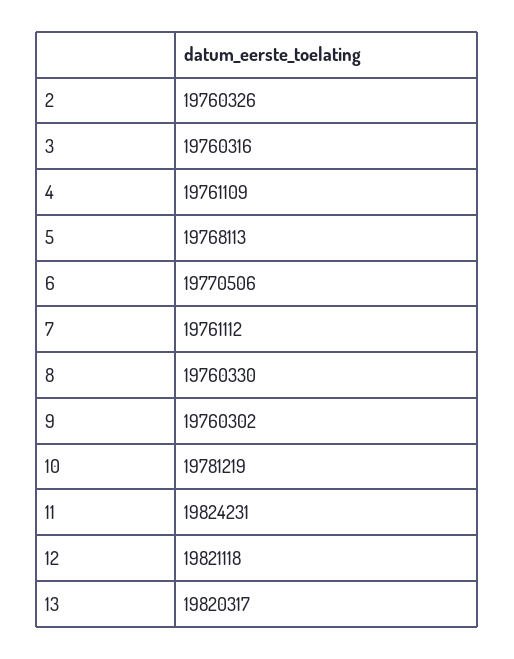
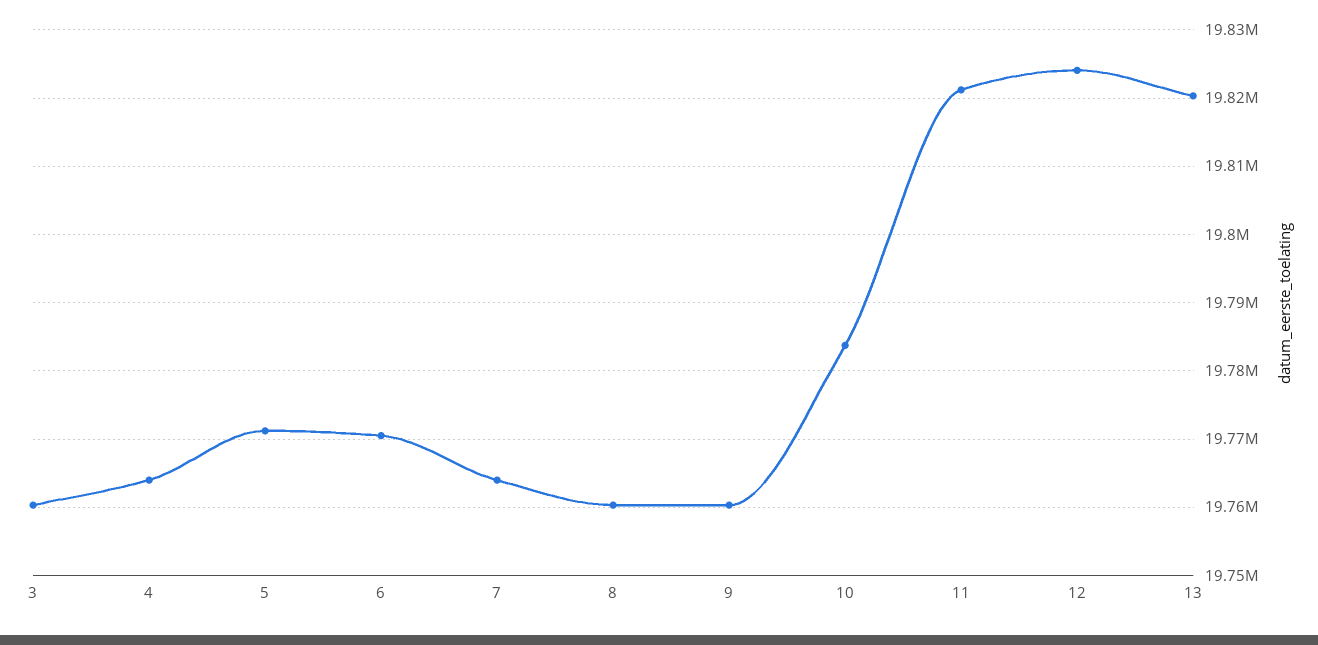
2: 19760326 -> none
4: 19761109 -> 19764000
5: 19768113 -> 19771000
7: 19761112 -> 19764000
10: 19781219 -> 19784000
11: 19824231 -> 19821000
12: 19821118 -> 19824000

